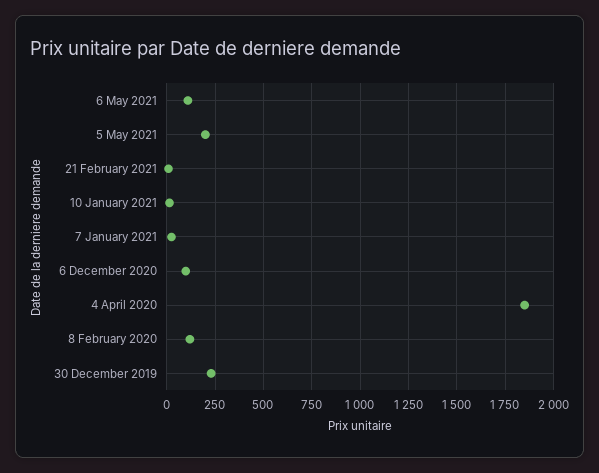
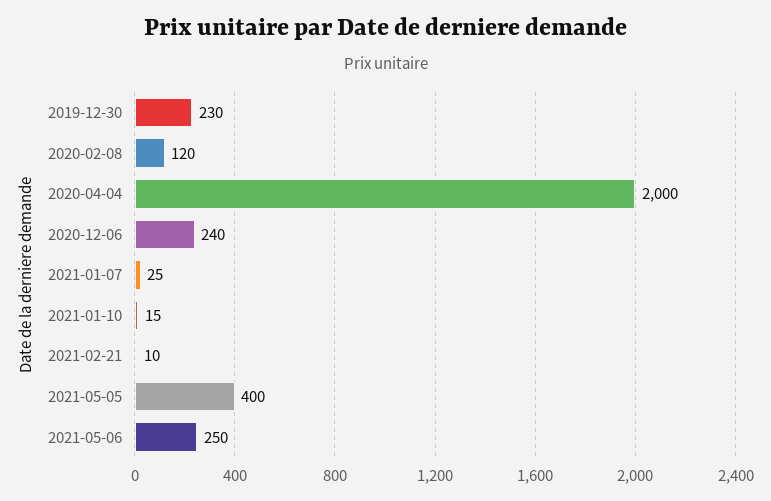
6 May 2021: 100 -> 250
5 May 2021: 200 -> 400
6 December 2020: 100 -> 240
4 April 2020: 1850 -> 2000

